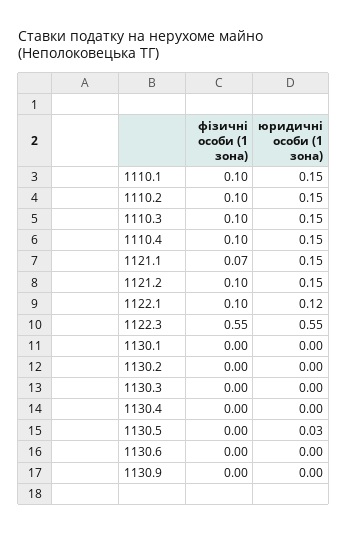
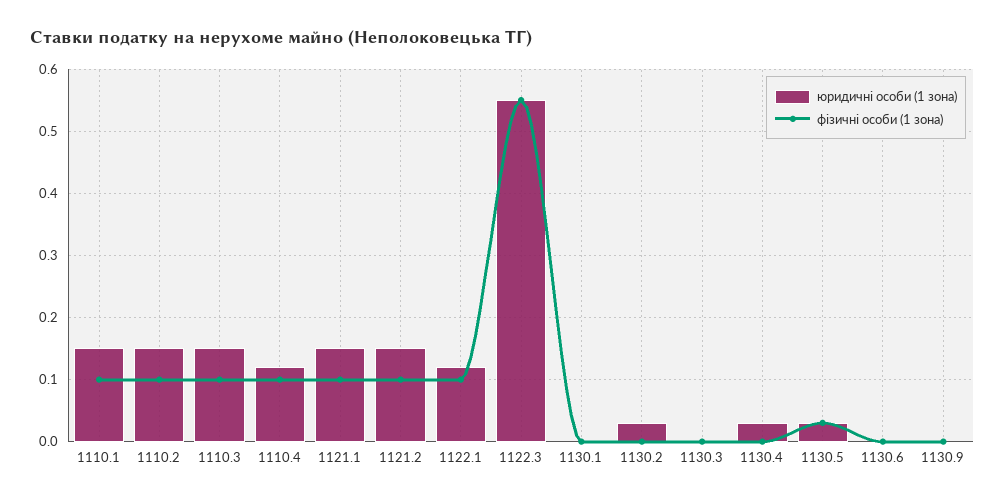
юридичні особи (1 зона), 1110.4: 0.15 -> 0.12
фізичні особи (1 зона), 1121.1: 0.07 -> 0.1
юридичні особи (1 зона), 1130.2: 0 -> 0.03
юридичні особи (1 зона), 1130.4: 0 -> 0.03
фізичні особи (1 зона), 1130.5: 0 -> 0.03

